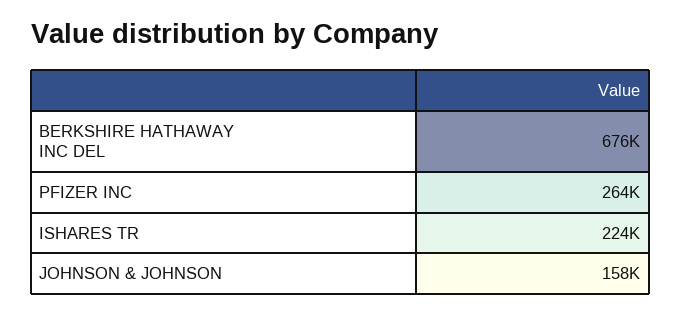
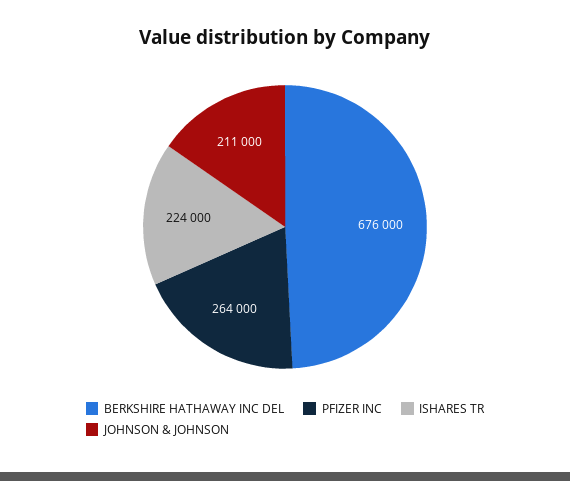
JOHNSON & JOHNSON: 158000 -> 211000

